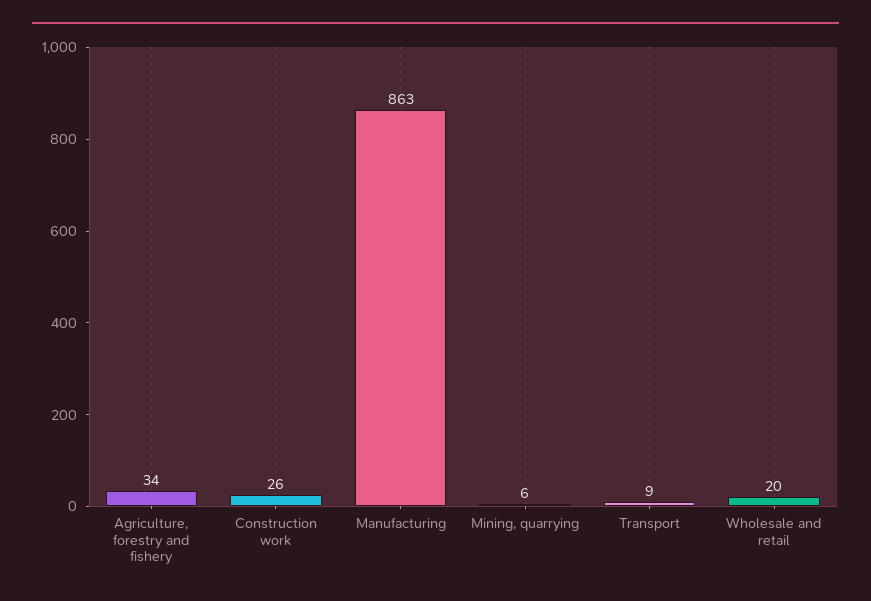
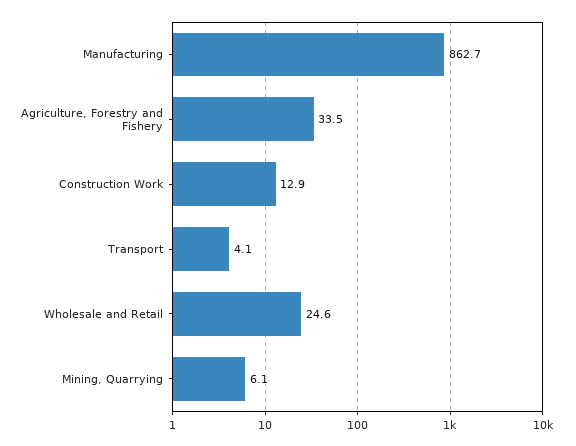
Construction work: 26 -> 12.9
Transport: 9 -> 4.1
Wholesale and retail: 20 -> 24.6

